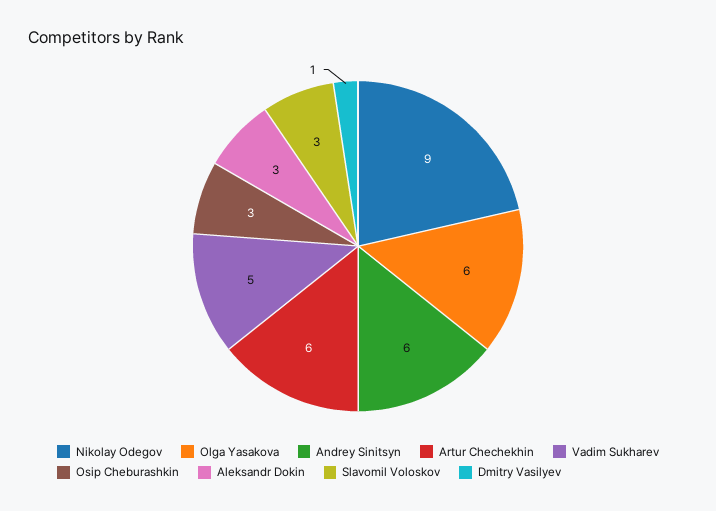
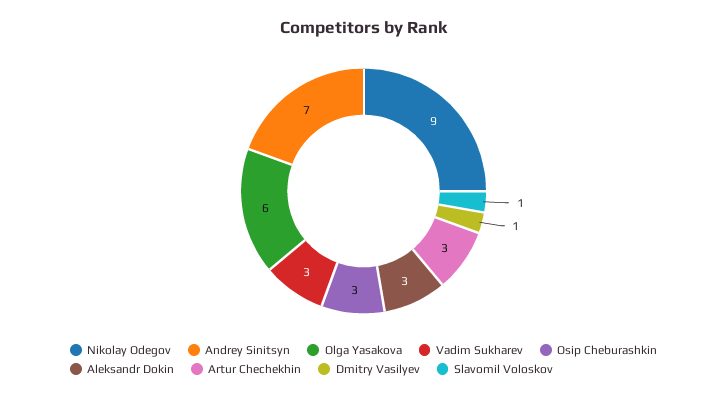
Andrey Sinitsyn: 6 -> 7
Artur Chechekhin: 6 -> 3
Vadim Sukharev: 5 -> 3
Slavomil Voloskov: 3 -> 1

